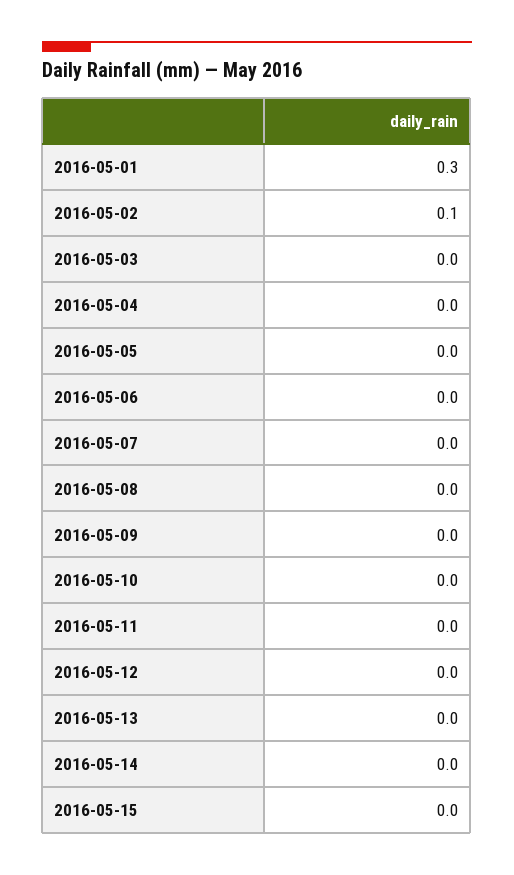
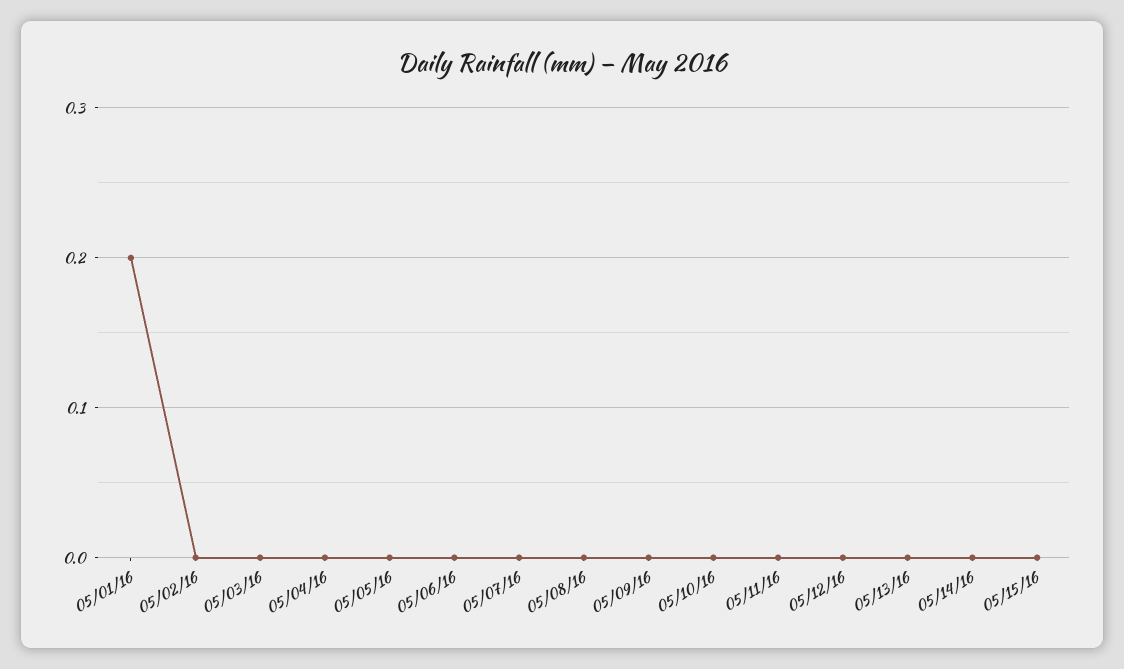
2016-05-01: 0.3 -> 0.2
2016-05-02: 0.1 -> 0

